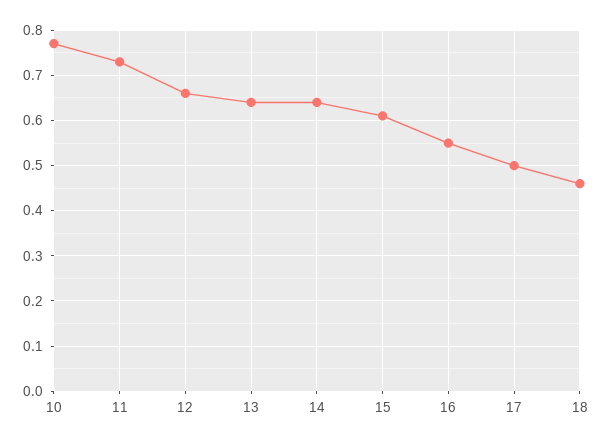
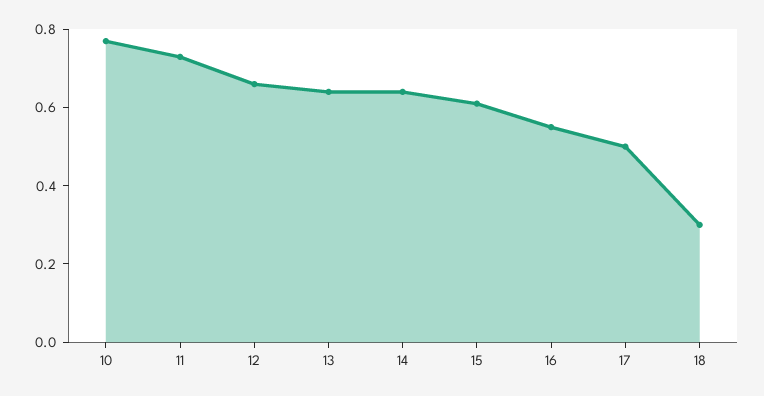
18: 0.45 -> 0.3

